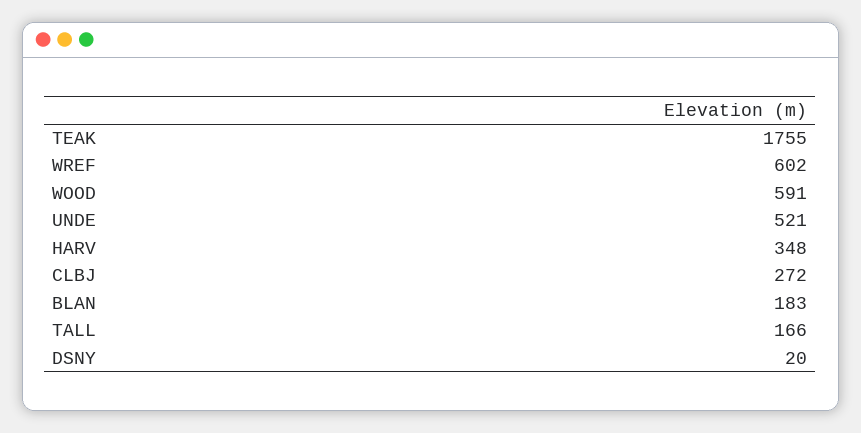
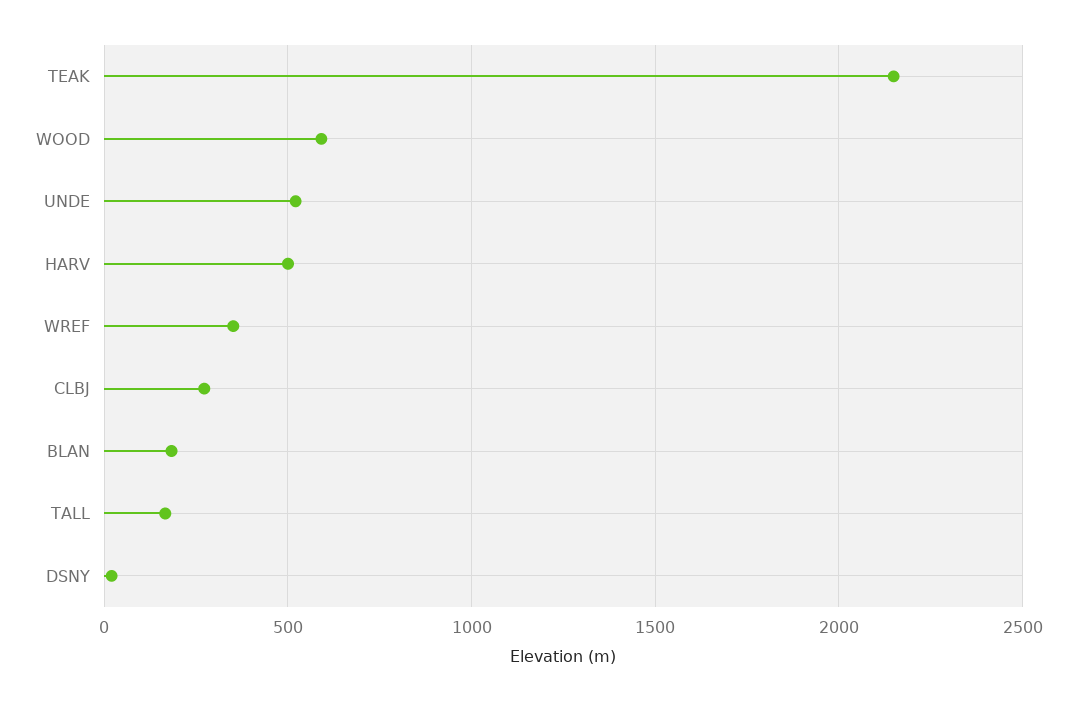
TEAK: 1755 -> 2150
WREF: 602 -> 350
HARV: 348 -> 500

